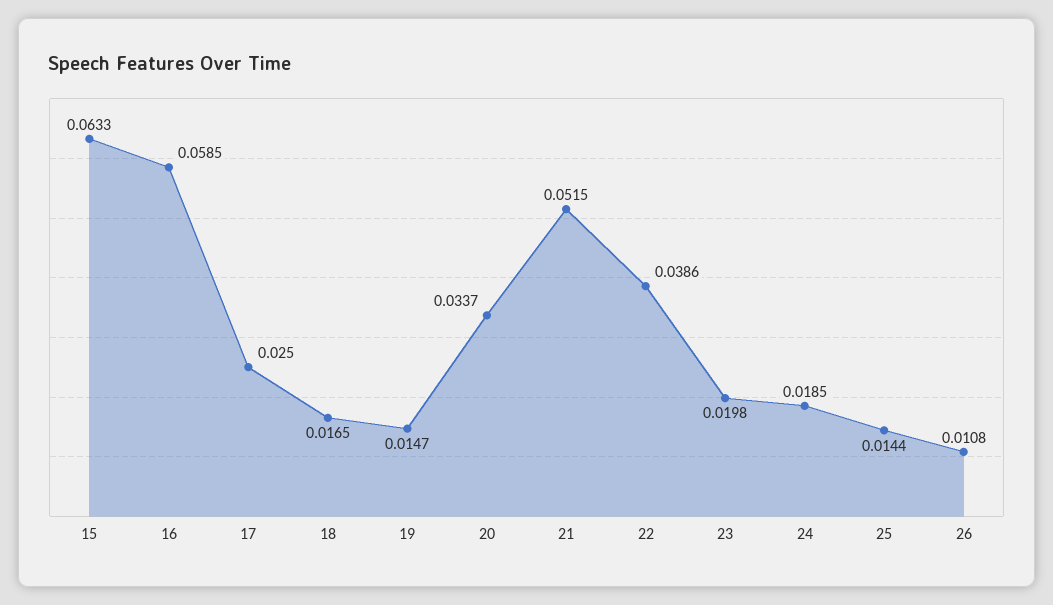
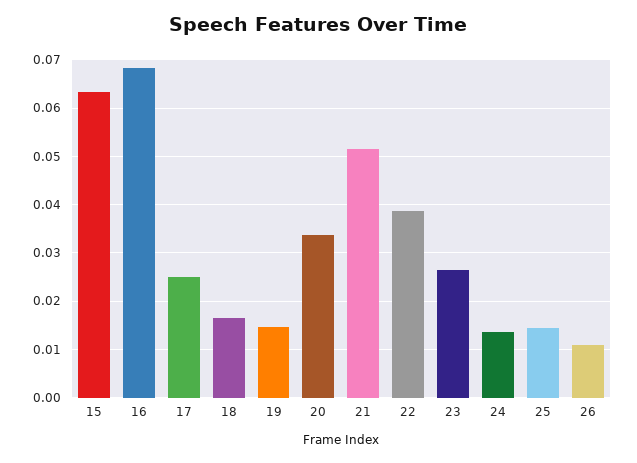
16: 0.0585 -> 0.068
23: 0.0198 -> 0.026
24: 0.0185 -> 0.014

